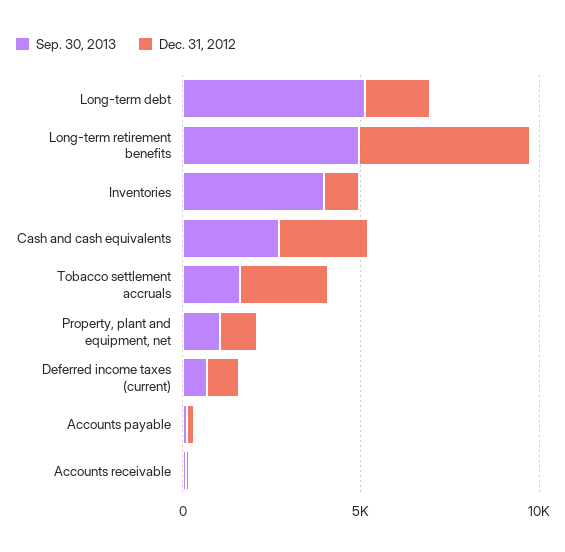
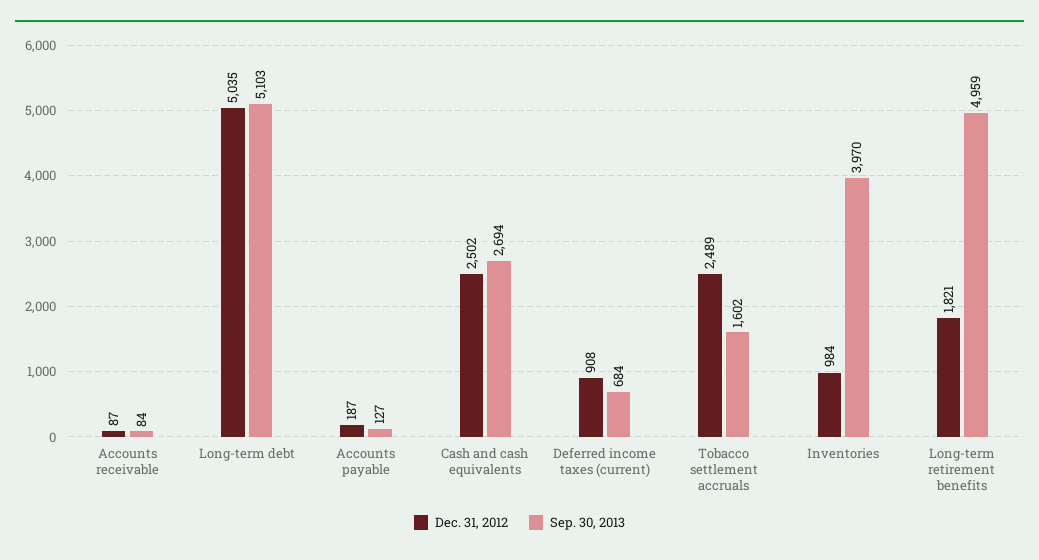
Dec. 31, 2012, Long-term debt: 2000 -> 5035
Dec. 31, 2012, Long-term retirement benefits: 5000 -> 1821
Sep. 30, 2013, Property, plant and equipment, net: 1000 -> none
Dec. 31, 2012, Property, plant and equipment, net: 1000 -> none

